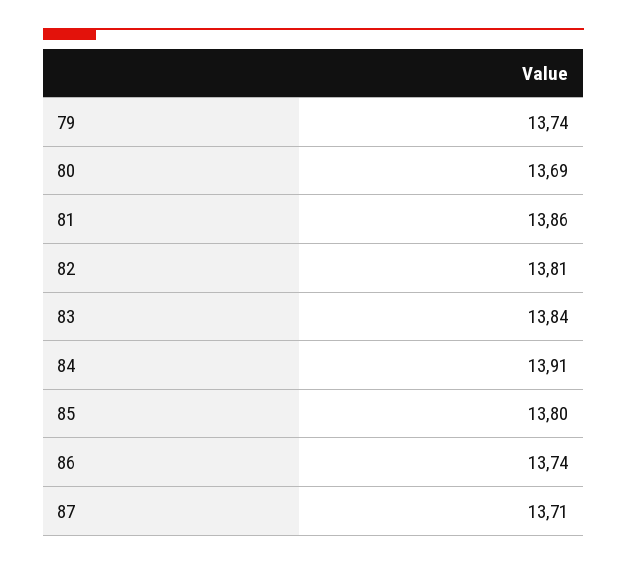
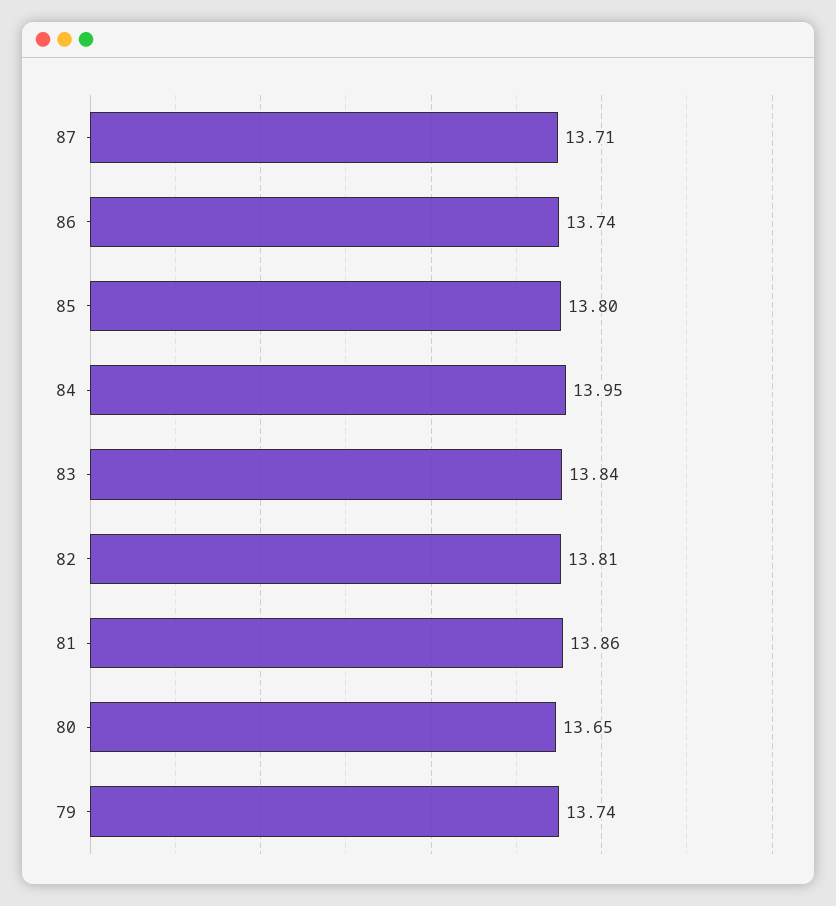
80: 13.69 -> 13.65
84: 13.91 -> 13.95

